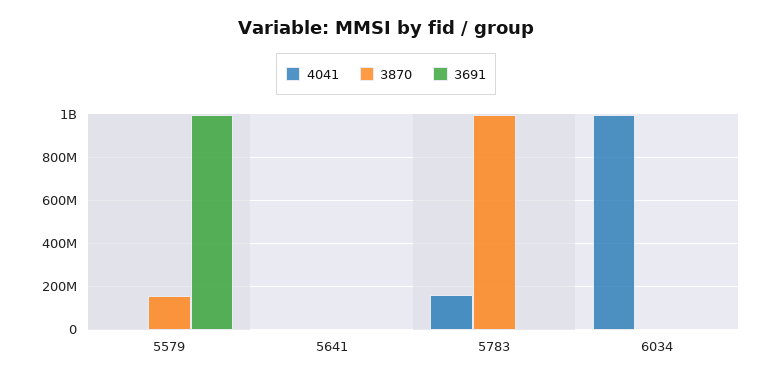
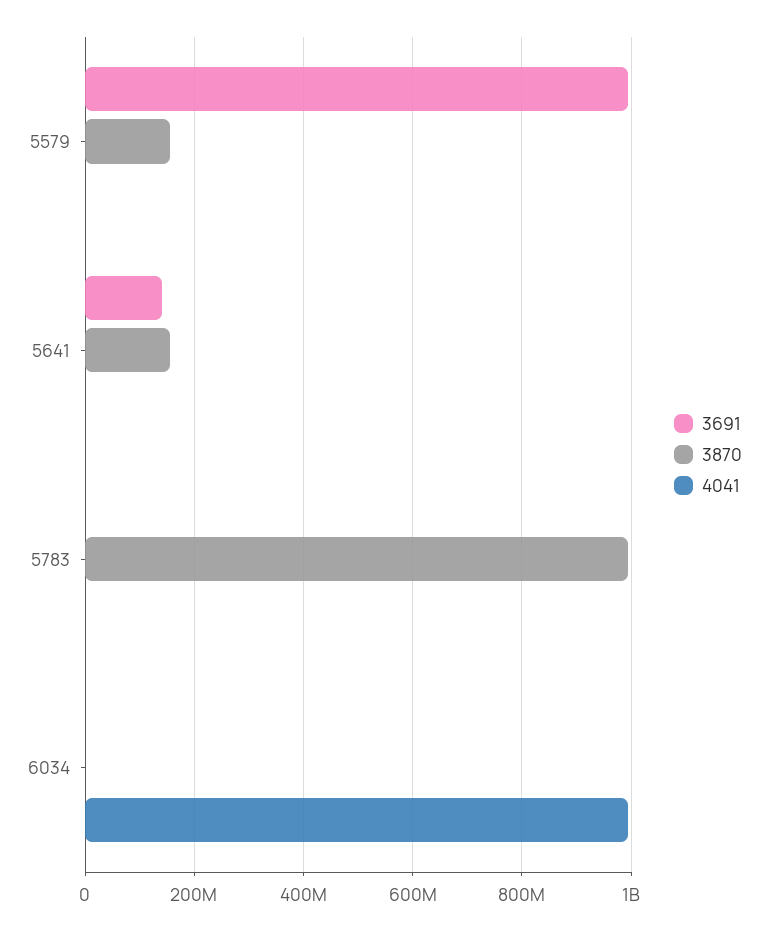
3870, 5641: 0 -> 160000000
3691, 5641: 0 -> 140000000
4041, 5783: 150000000 -> 0

